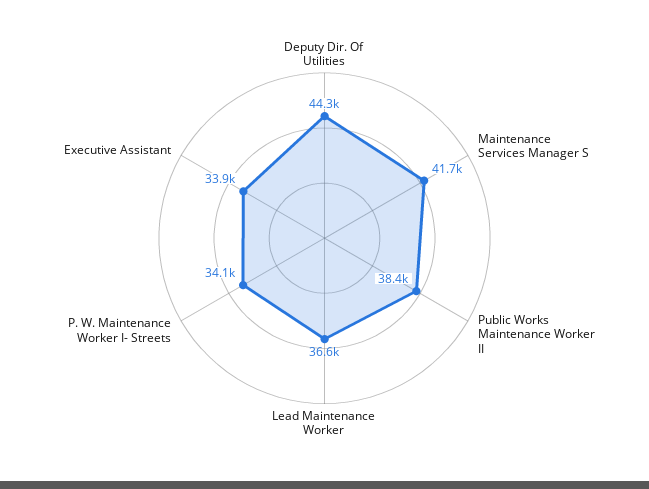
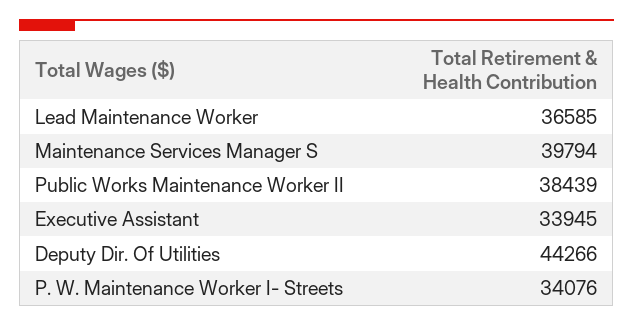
Maintenance Services Manager S: 41700 -> 39794

